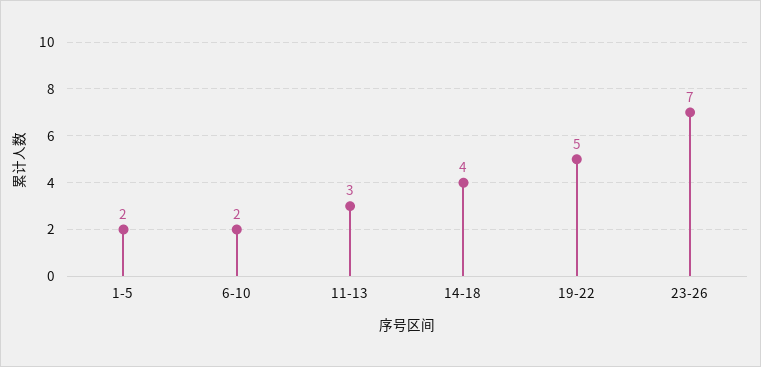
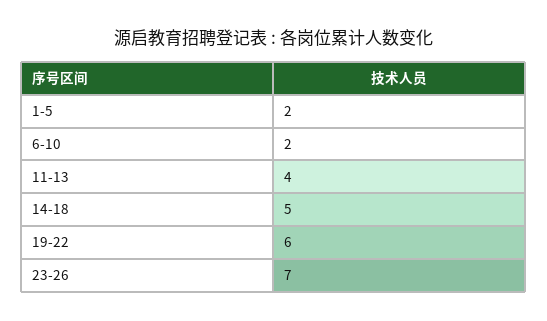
11-13: 3 -> 4
14-18: 4 -> 5
19-22: 5 -> 6

